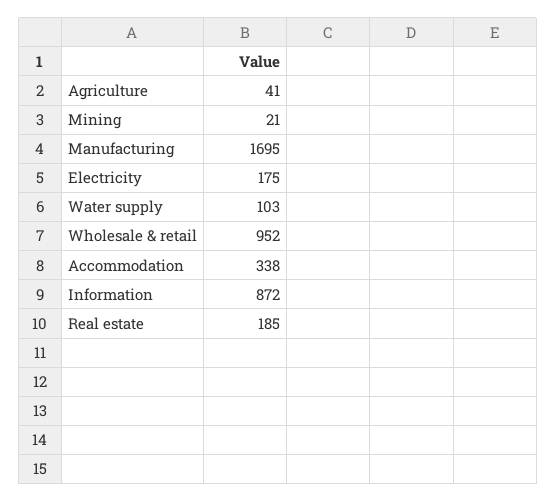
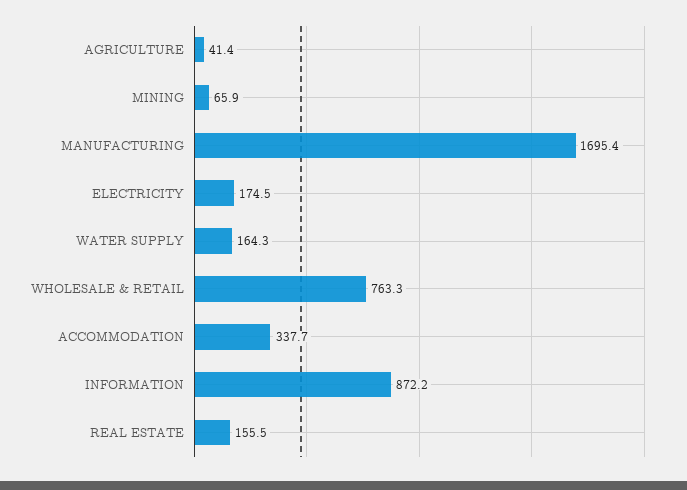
Mining: 21 -> 65.9
Water supply: 103 -> 164.3
Wholesale & retail: 952 -> 763.3
Real estate: 185 -> 155.5

